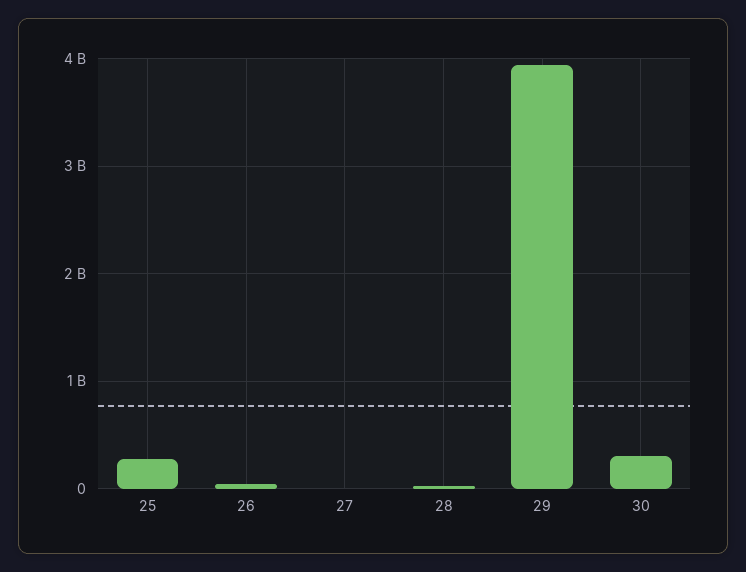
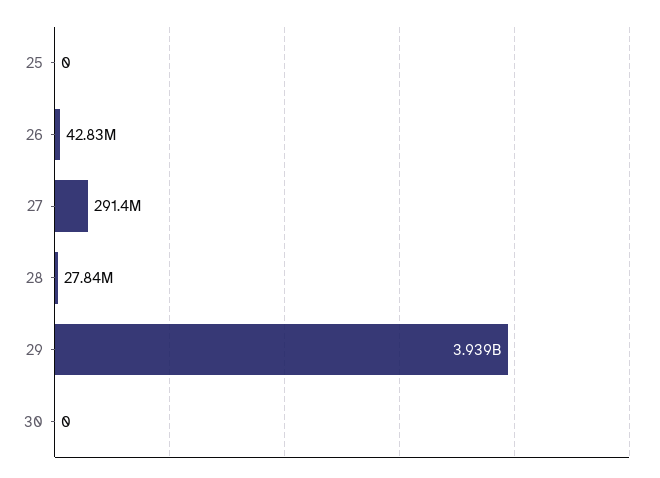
25: 300000000 -> 0
27: 0 -> 291400000
30: 300000000 -> 0

